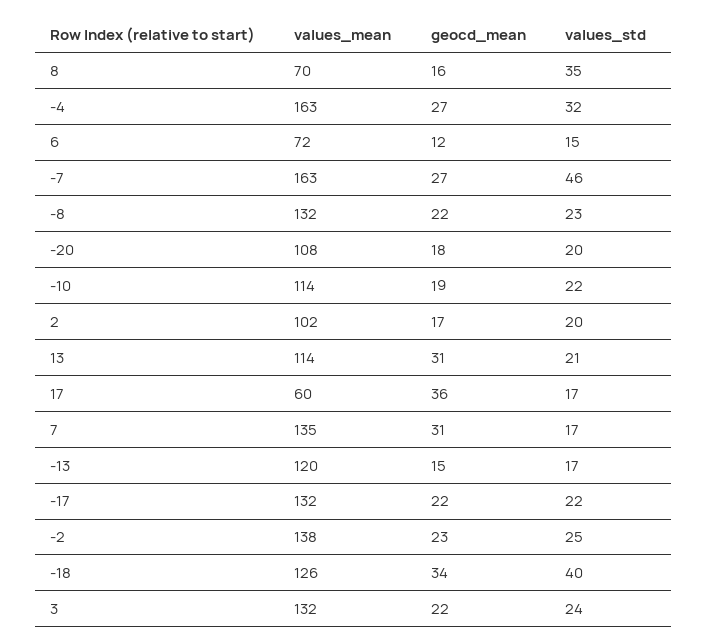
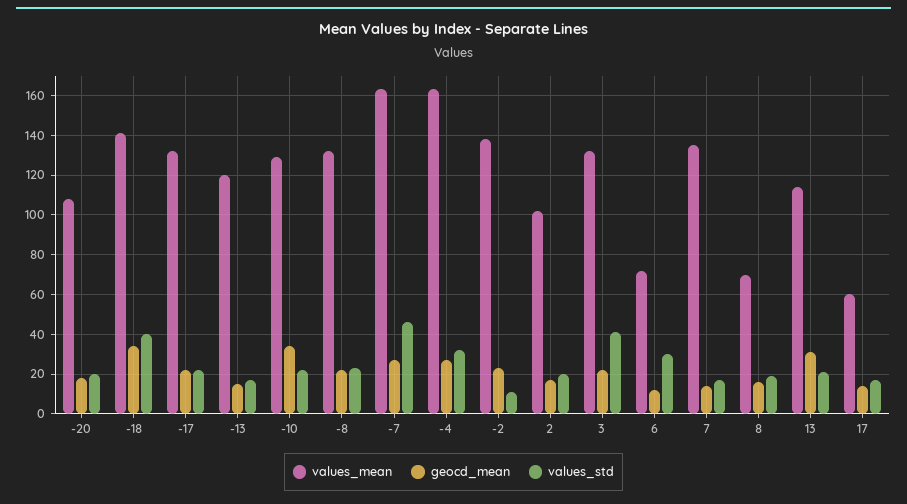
values_std, 8: 35 -> 20
values_std, 6: 15 -> 30
values_mean, -10: 114 -> 130
geocd_mean, -10: 19 -> 35
geocd_mean, 17: 36 -> 15
geocd_mean, 7: 31 -> 15
values_std, -2: 25 -> 10
values_mean, -18: 126 -> 140
values_std, 3: 24 -> 40

